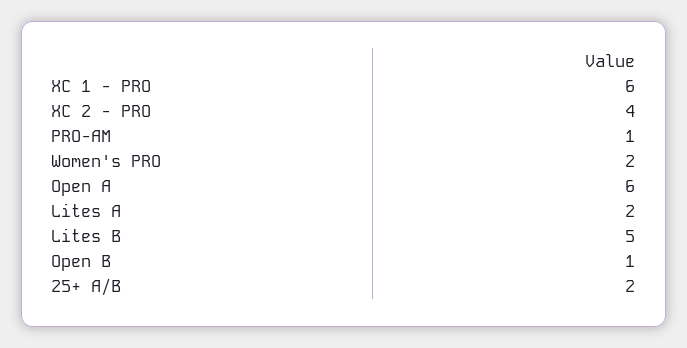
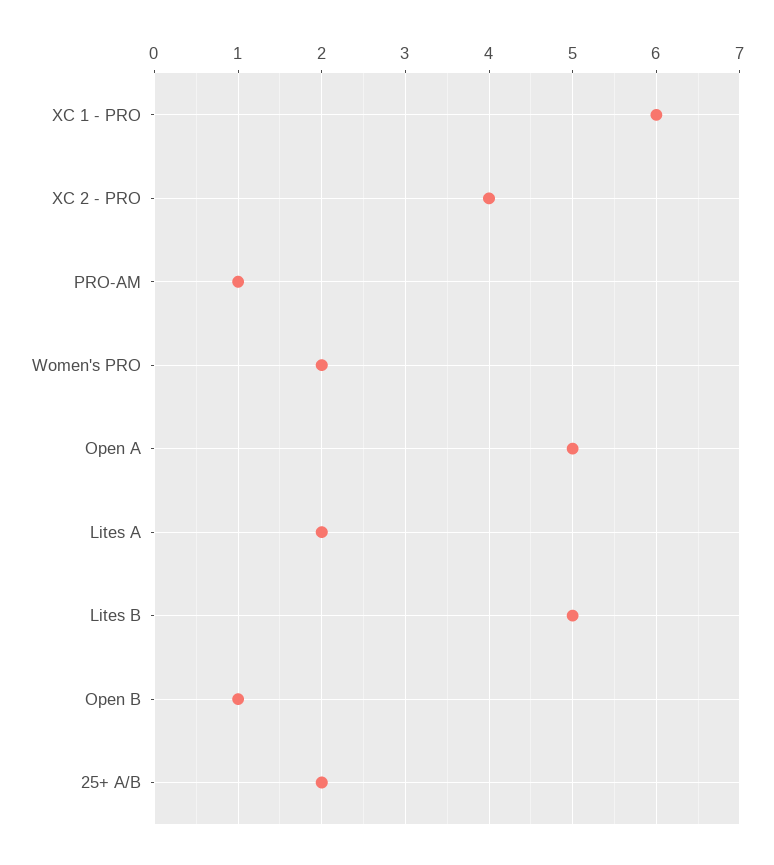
Open A: 6 -> 5

